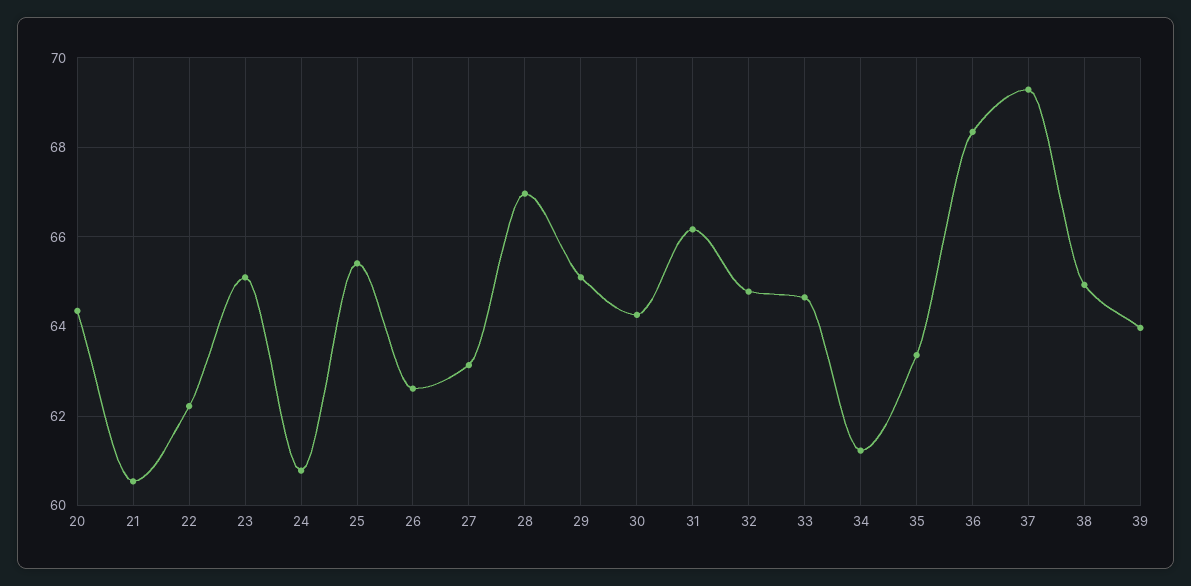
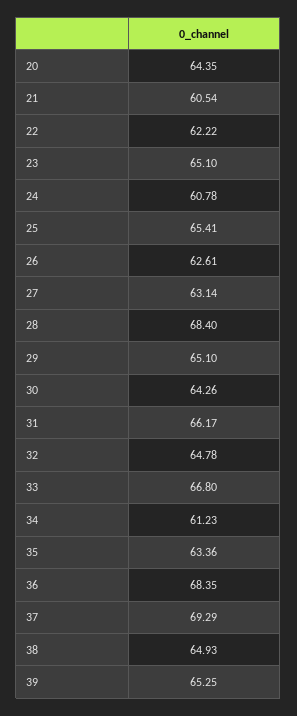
28: 67 -> 68.4
33: 64.6 -> 66.8
39: 64 -> 65.25

